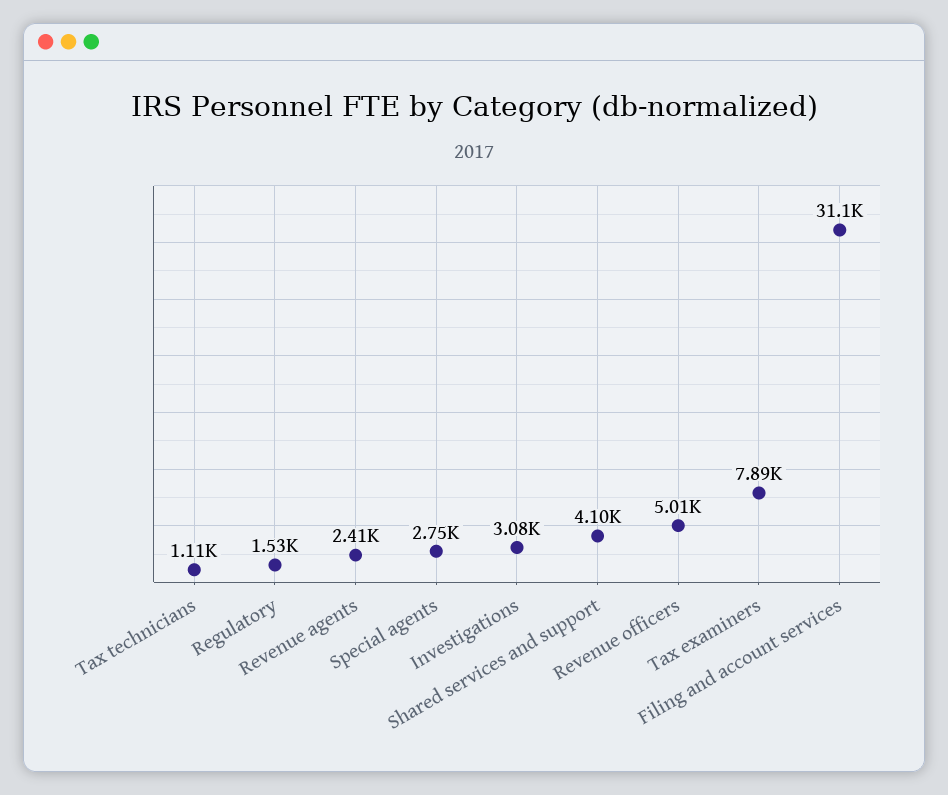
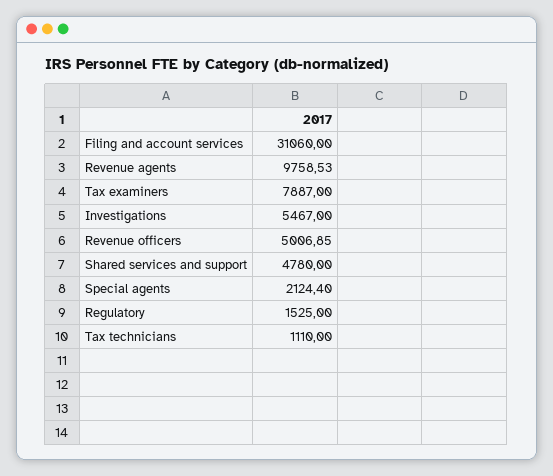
Revenue agents: 2410 -> 9758.53
Special agents: 2750 -> 2124.4
Investigations: 3080 -> 5467
Shared services and support: 4100 -> 4780

